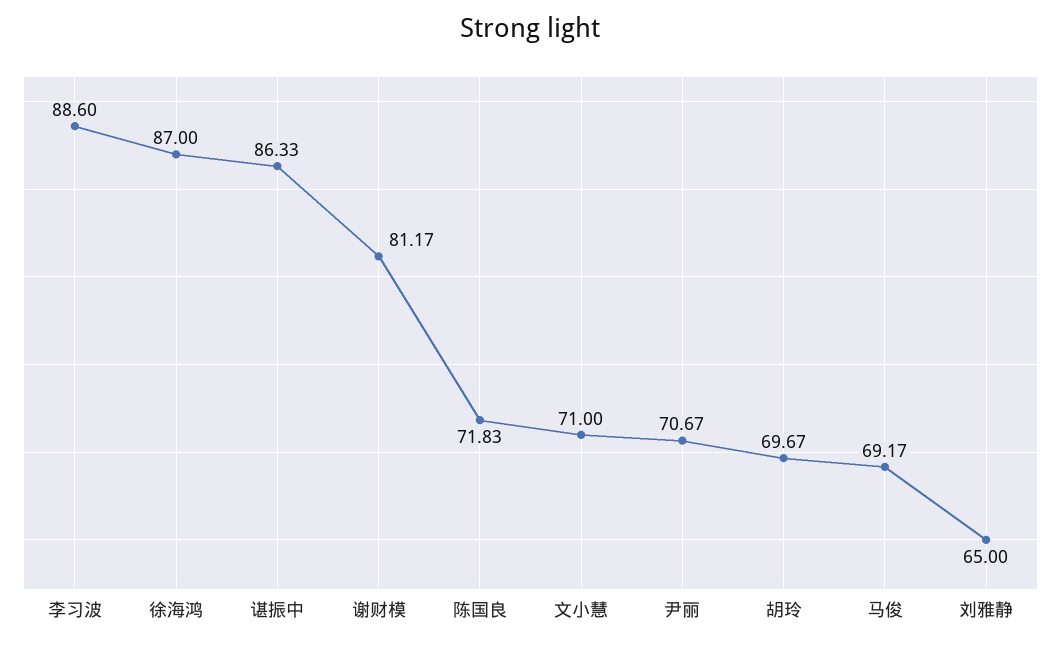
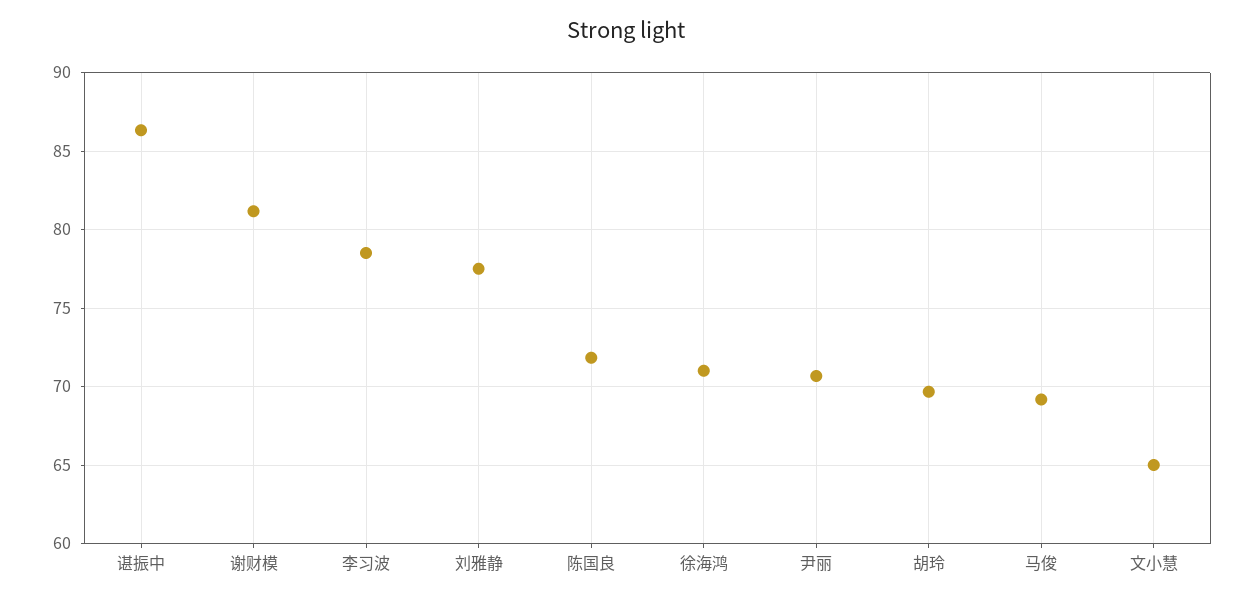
李习波: 88.6 -> 78.5
徐海鸿: 87 -> 71
文小慧: 71 -> 65
刘雅静: 65 -> 77.5

